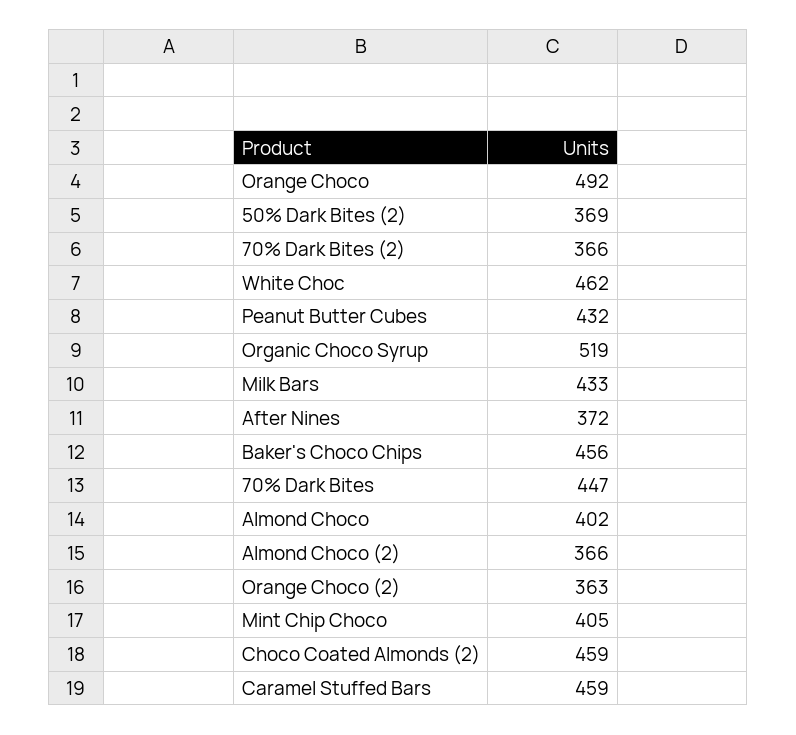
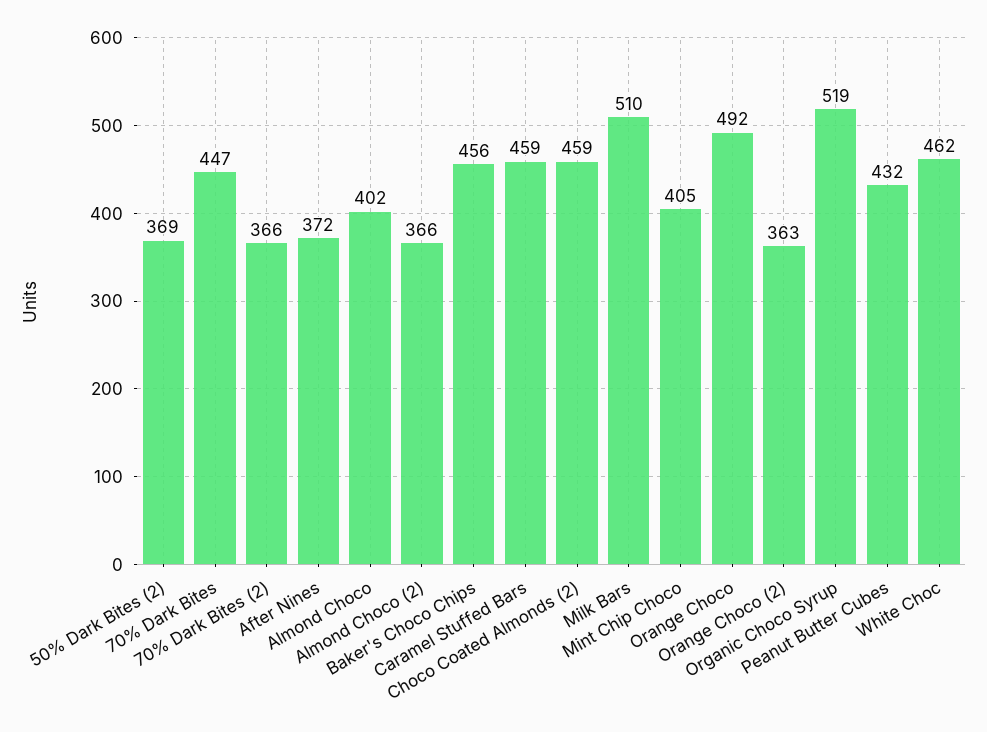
Milk Bars: 433 -> 510

